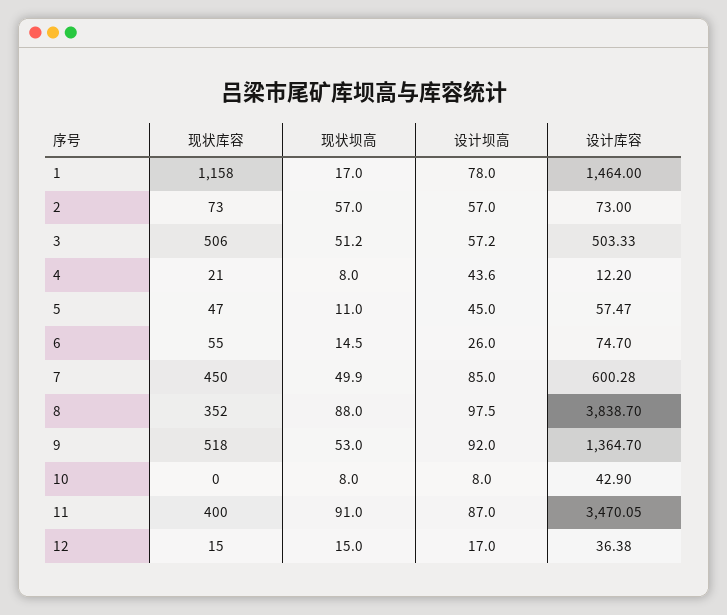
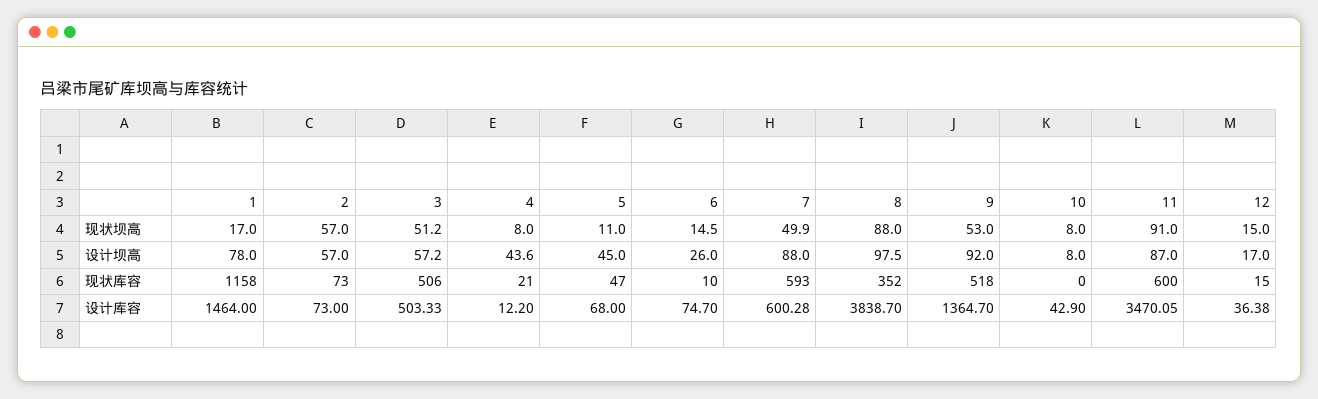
设计库容, 5: 57.47 -> 68
现状库容, 6: 55 -> 10
现状库容, 7: 450 -> 593
设计坝高, 7: 85 -> 88
现状库容, 11: 400 -> 600

